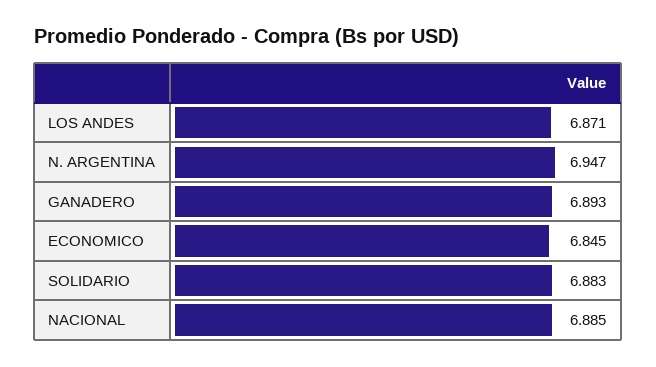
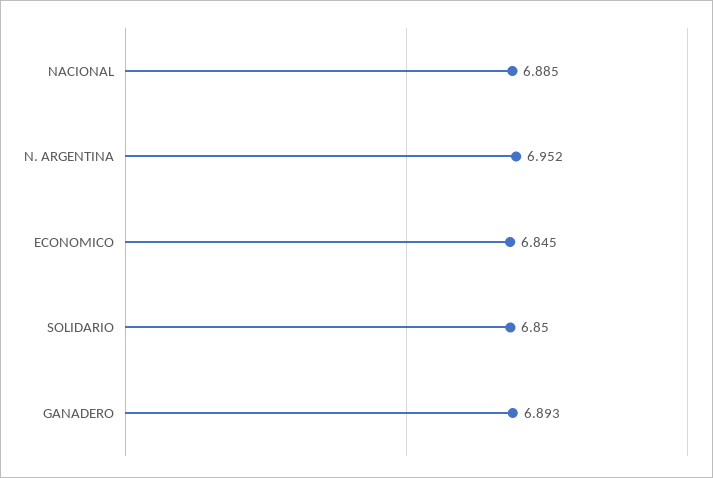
LOS ANDES: 6.871 -> none
N. ARGENTINA: 6.947 -> 6.952
SOLIDARIO: 6.883 -> 6.85

